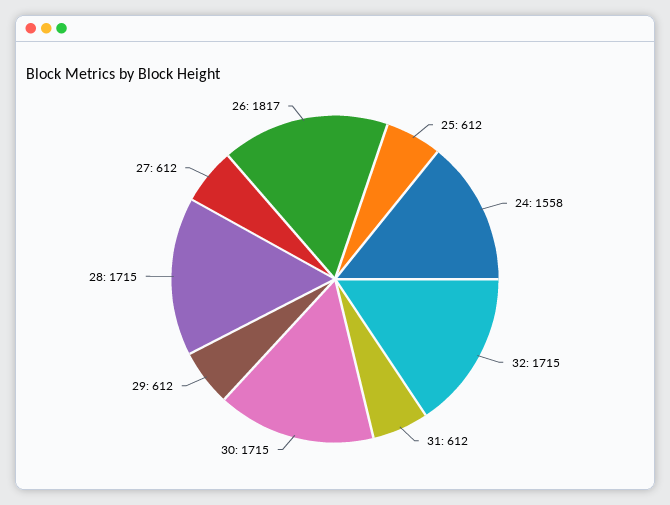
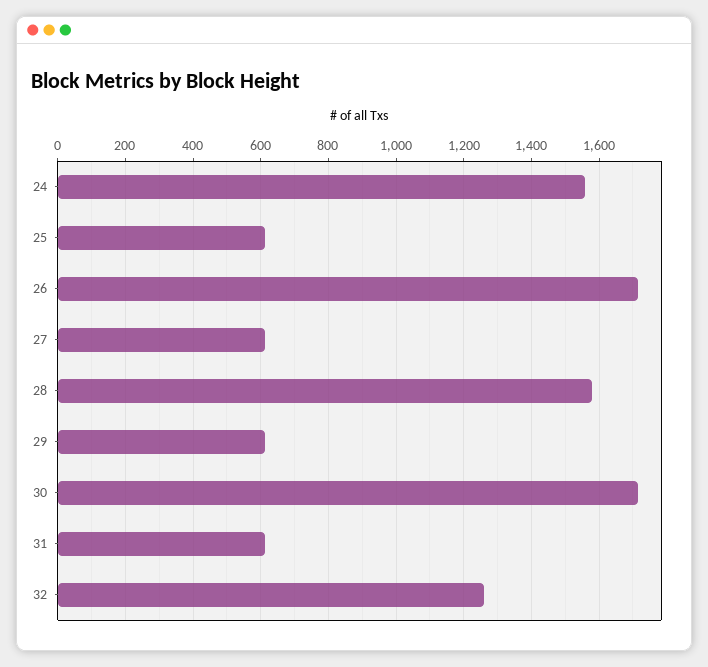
32: 1715 -> 1260
28: 1715 -> 1580
26: 1817 -> 1720

